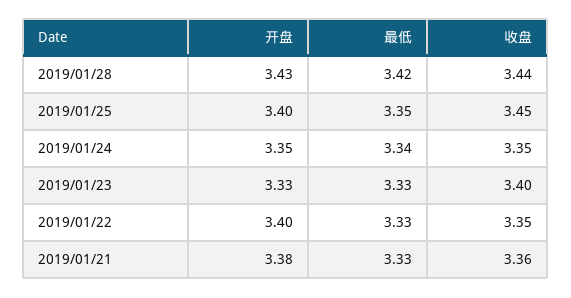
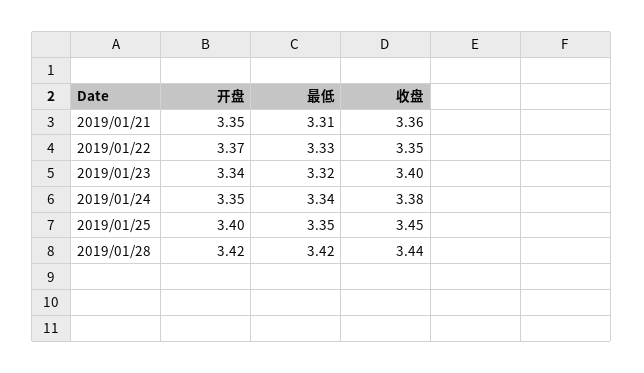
开盘, 2019/01/28: 3.43 -> 3.42
收盘, 2019/01/24: 3.35 -> 3.38
开盘, 2019/01/23: 3.33 -> 3.34
最低, 2019/01/23: 3.33 -> 3.32
开盘, 2019/01/22: 3.4 -> 3.37
开盘, 2019/01/21: 3.38 -> 3.35
最低, 2019/01/21: 3.33 -> 3.31

